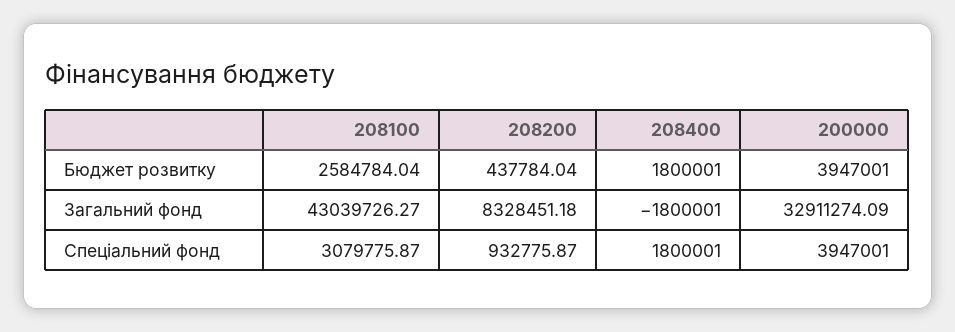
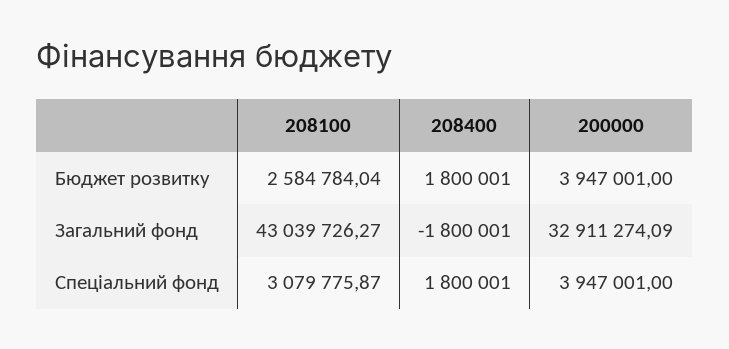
208200, Бюджет розвитку: 437784.04 -> none
208200, Загальний фонд: 8328451.18 -> none
208200, Спеціальний фонд: 932775.87 -> none

